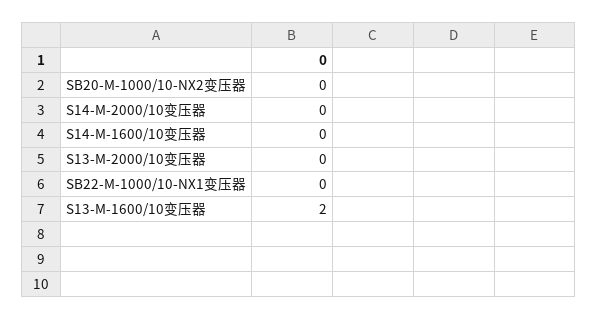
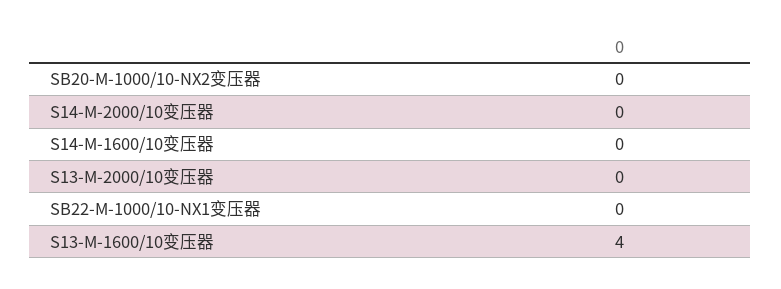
S13-M-1600/10变压器: 2 -> 4

